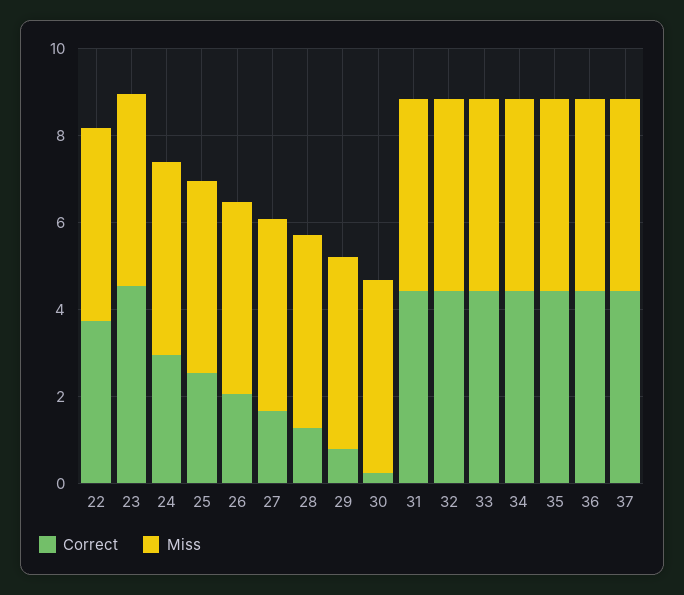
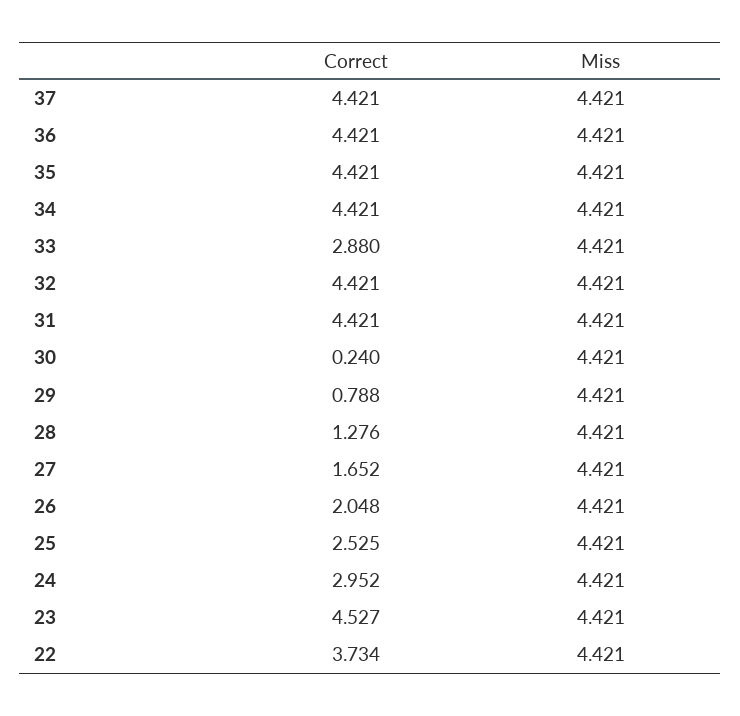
Correct, 33: 4.5 -> 2.88

